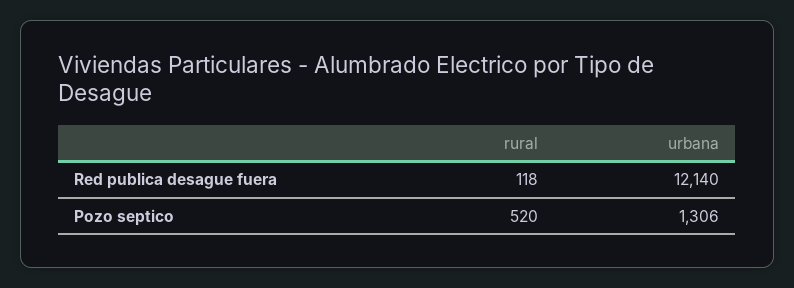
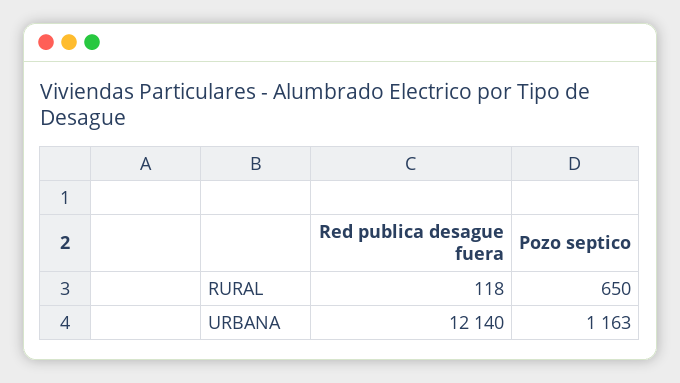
rural, Pozo septico: 520 -> 650
urbana, Pozo septico: 1306 -> 1163

